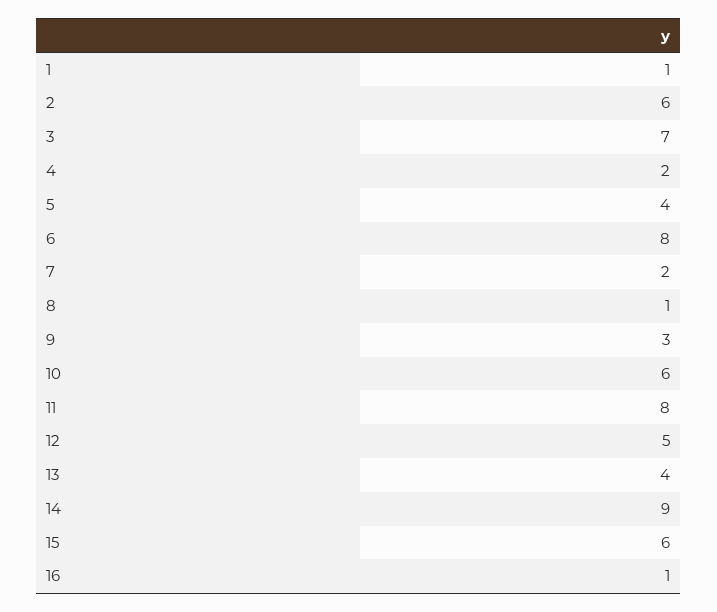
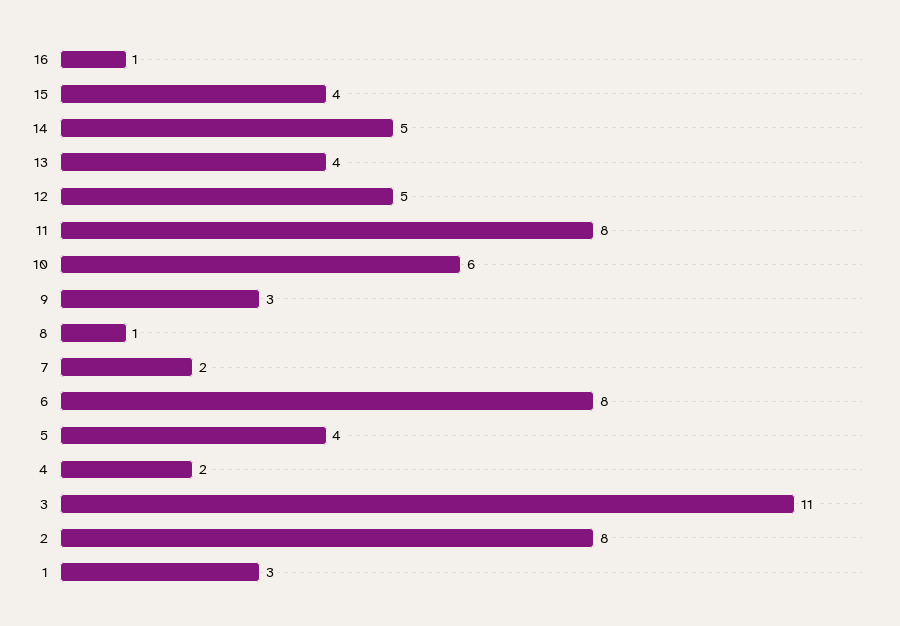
1: 1 -> 3
2: 6 -> 8
3: 7 -> 11
14: 9 -> 5
15: 6 -> 4

